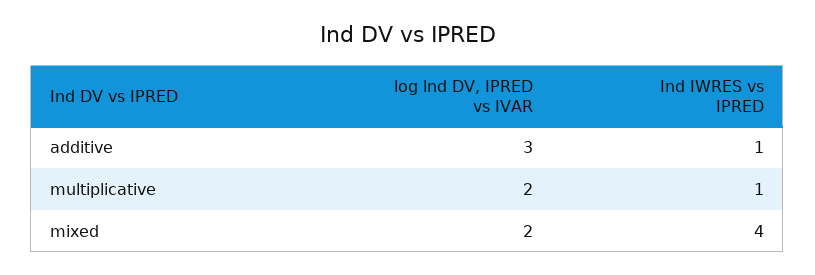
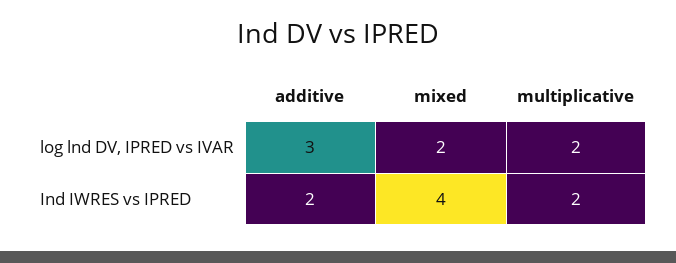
Ind IWRES vs IPRED, additive: 1 -> 2
Ind IWRES vs IPRED, multiplicative: 1 -> 2

